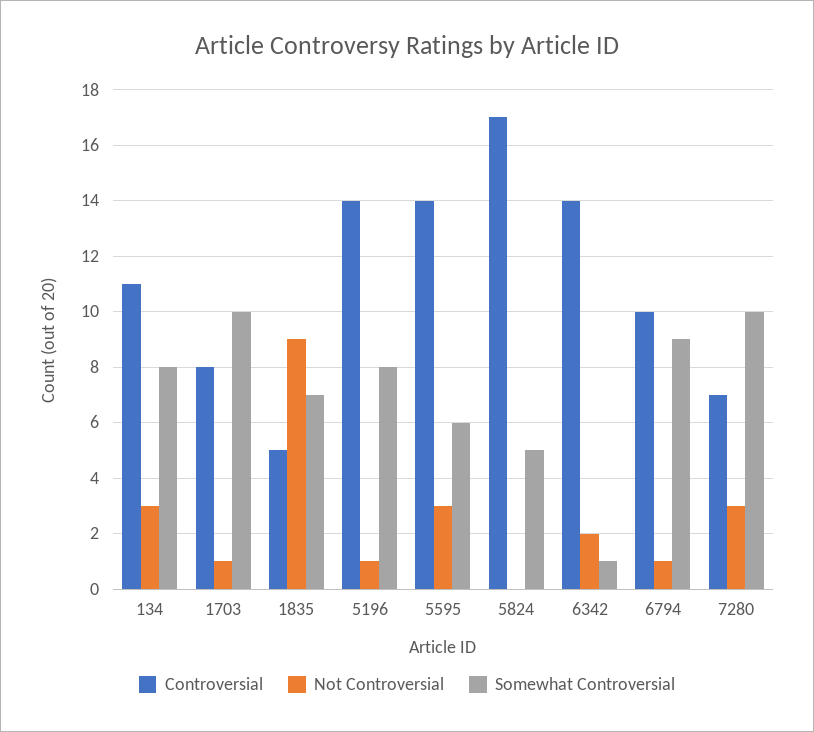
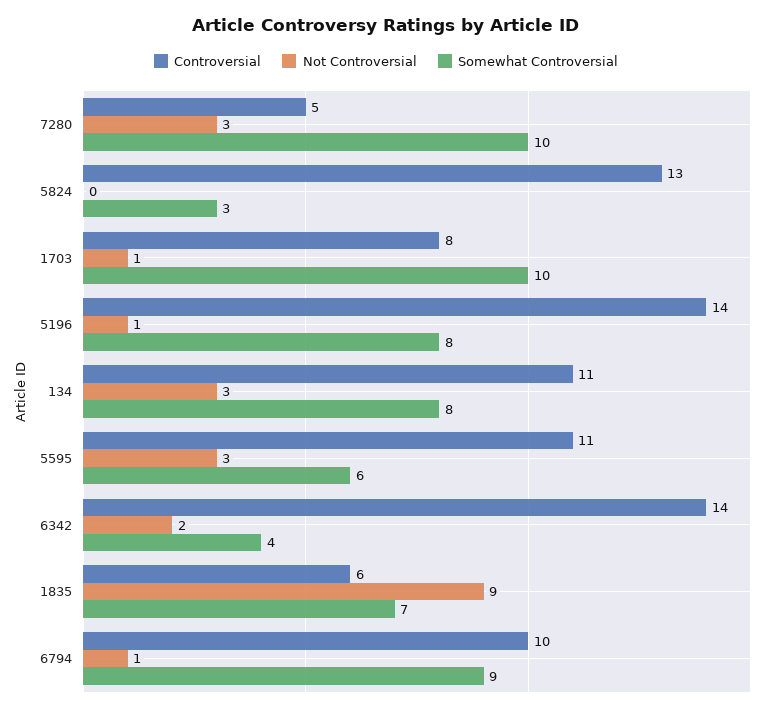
Controversial, 1835: 5 -> 6
Controversial, 5595: 14 -> 11
Controversial, 5824: 17 -> 13
Somewhat Controversial, 5824: 5 -> 3
Somewhat Controversial, 6342: 1 -> 4
Controversial, 7280: 7 -> 5

